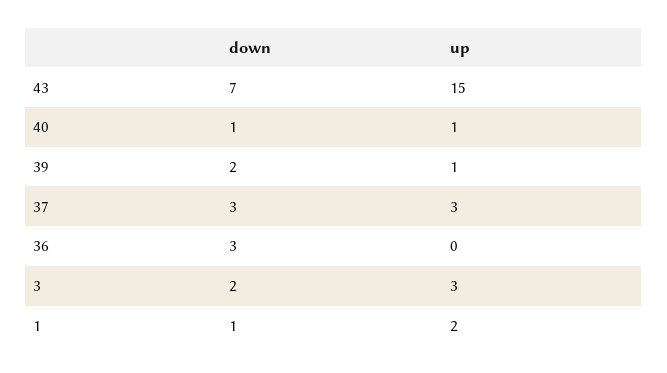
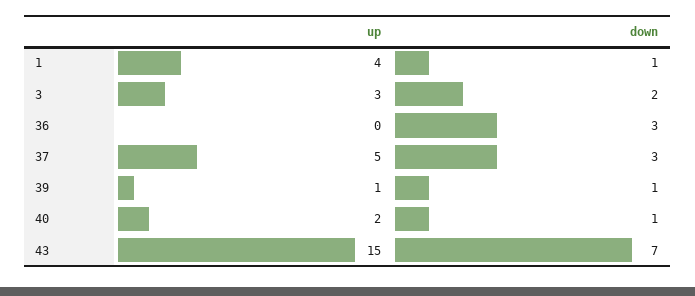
up, 40: 1 -> 2
down, 39: 2 -> 1
up, 37: 3 -> 5
up, 1: 2 -> 4

